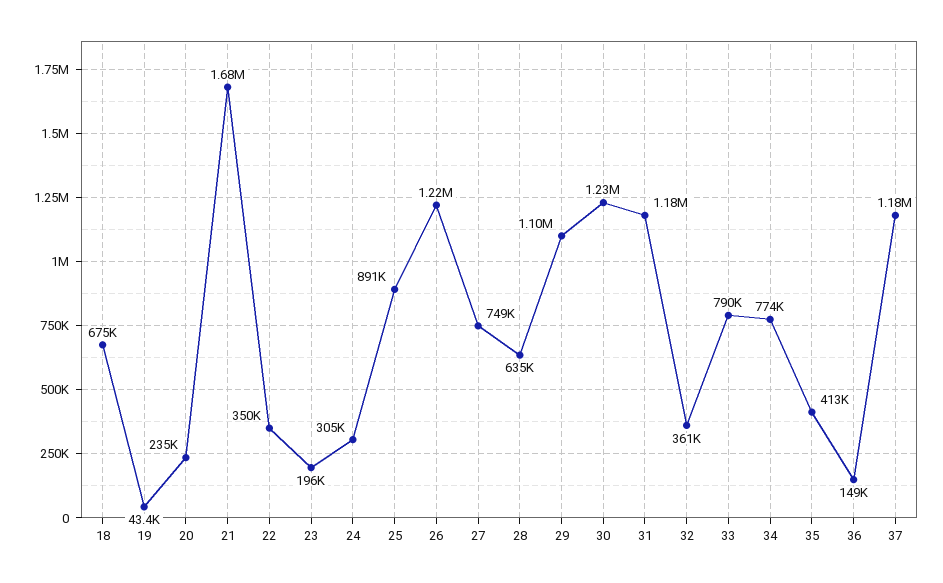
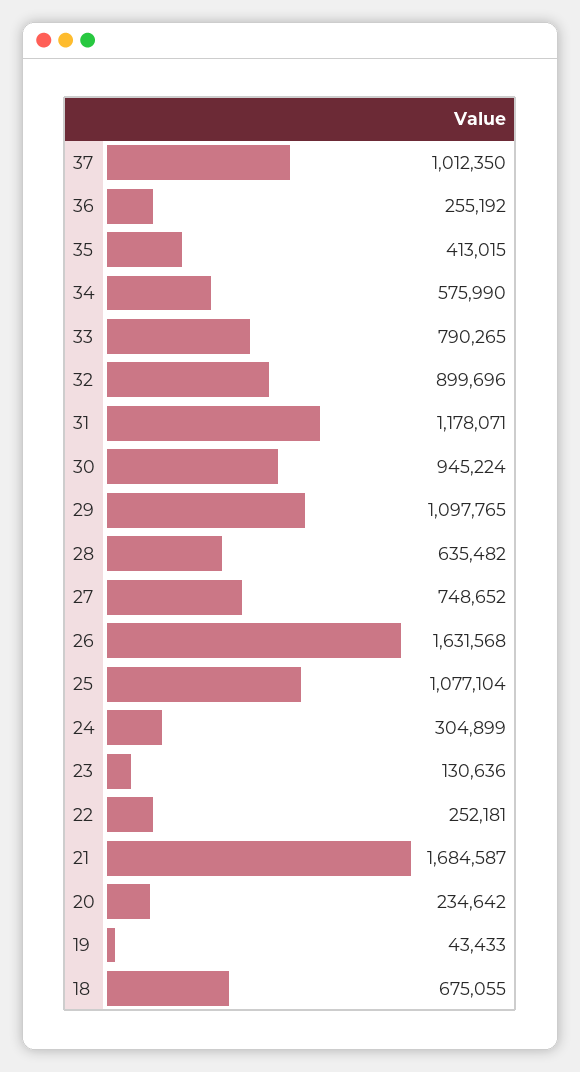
22: 350000 -> 252181
23: 196000 -> 130636
25: 891000 -> 1077104
26: 1220000 -> 1631568
30: 1230000 -> 945224
32: 361000 -> 899696
34: 774000 -> 575990
36: 149000 -> 255192
37: 1180000 -> 1012350

